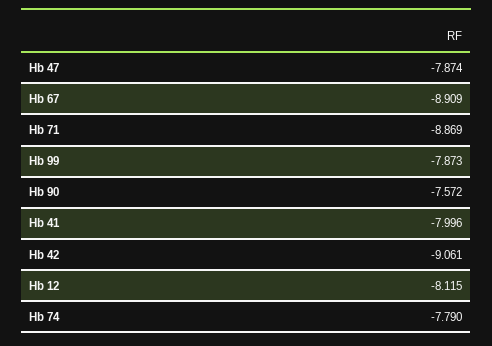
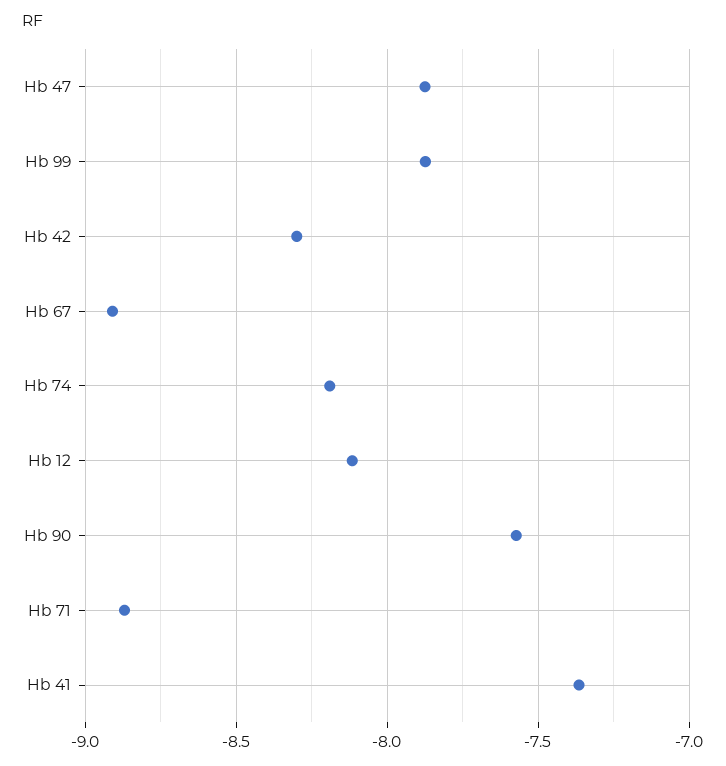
Hb 41: -7.996 -> -7.35
Hb 42: -9.061 -> -8.3
Hb 74: -7.79 -> -8.2

